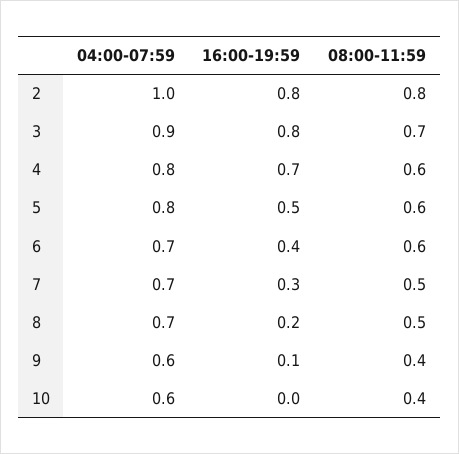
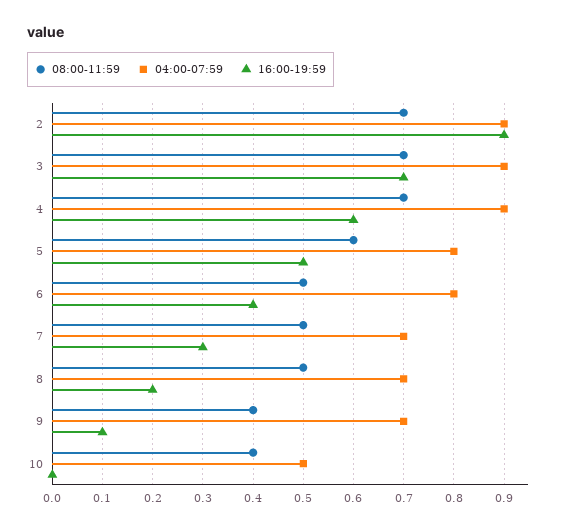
04:00-07:59, 2: 1 -> 0.9
16:00-19:59, 2: 0.8 -> 0.9
08:00-11:59, 2: 0.8 -> 0.7
16:00-19:59, 3: 0.8 -> 0.7
04:00-07:59, 4: 0.8 -> 0.9
16:00-19:59, 4: 0.7 -> 0.6
08:00-11:59, 4: 0.6 -> 0.7
04:00-07:59, 6: 0.7 -> 0.8
08:00-11:59, 6: 0.6 -> 0.5
04:00-07:59, 9: 0.6 -> 0.7
04:00-07:59, 10: 0.6 -> 0.5

